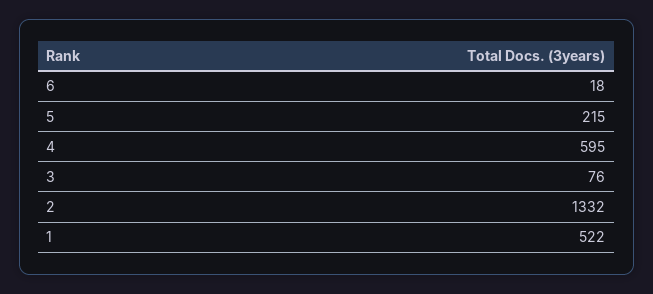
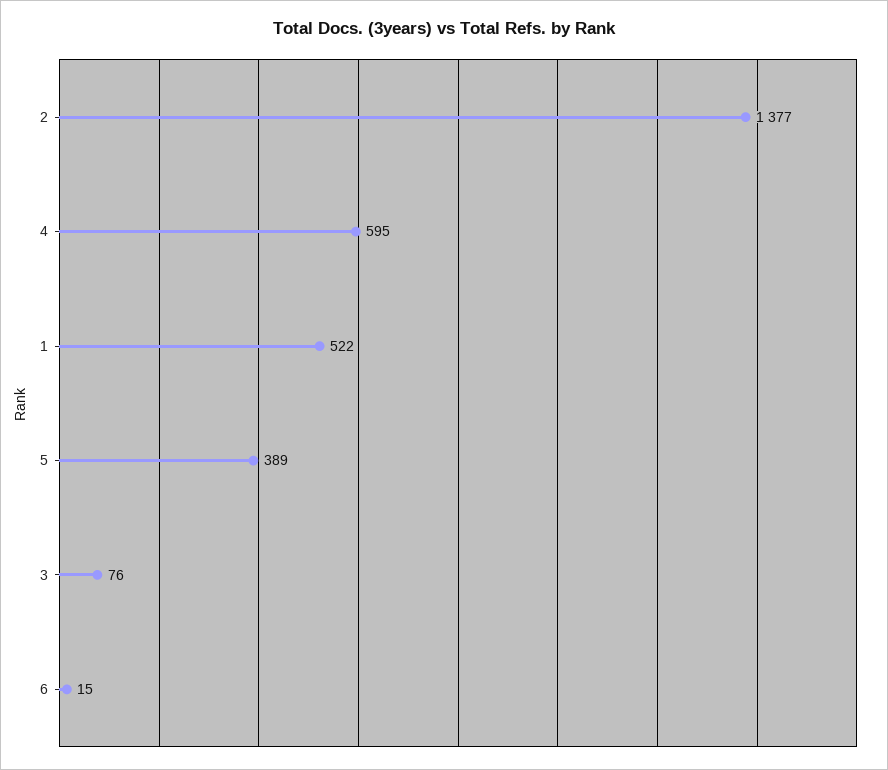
6: 18 -> 15
5: 215 -> 389
2: 1332 -> 1377

